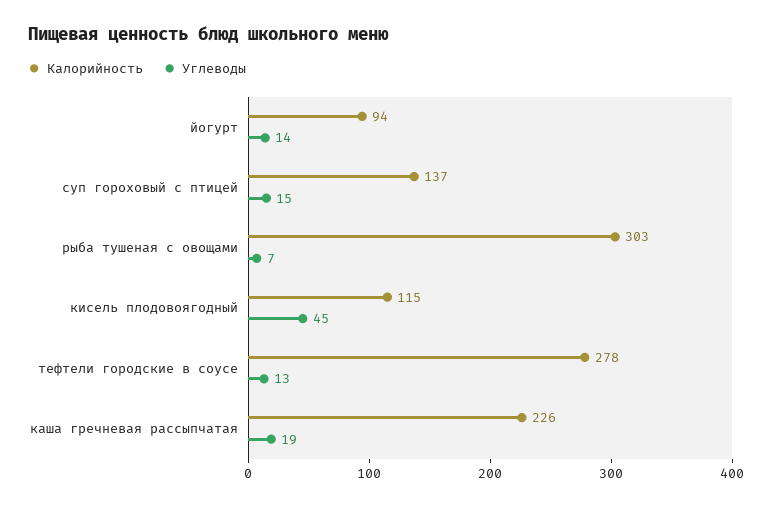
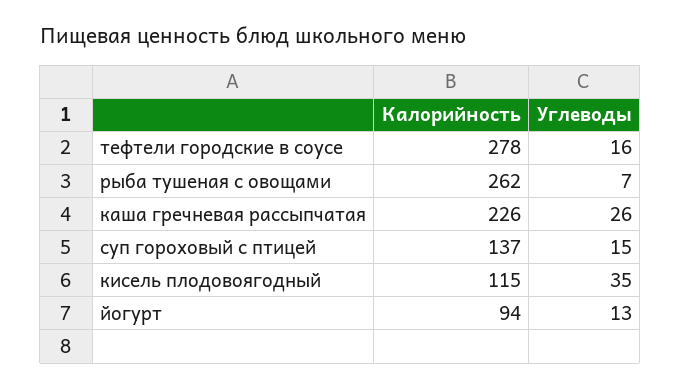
Углеводы, йогурт: 14 -> 13
Калорийность, рыба тушеная с овощами: 303 -> 262
Углеводы, кисель плодовоягодный: 45 -> 35
Углеводы, тефтели городские в соусе: 13 -> 16
Углеводы, каша гречневая рассыпчатая: 19 -> 26

